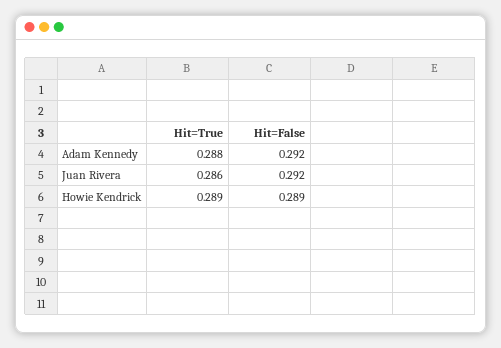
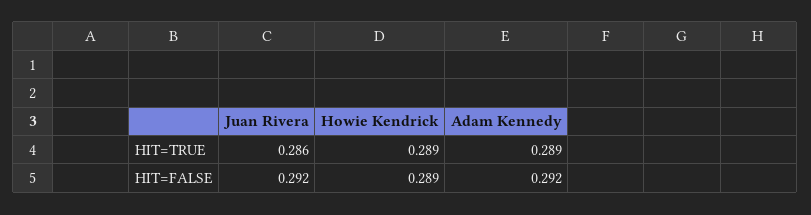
Hit=True, Adam Kennedy: 0.288 -> 0.289

